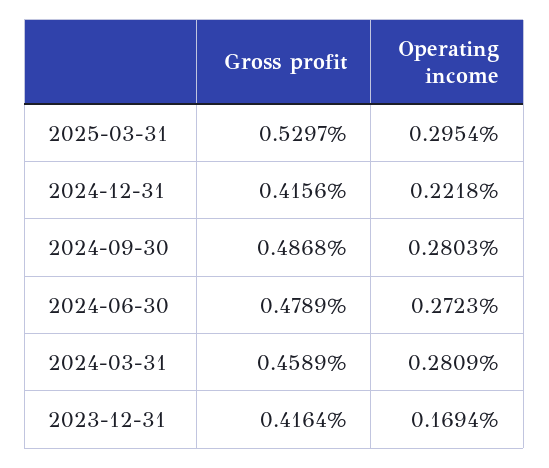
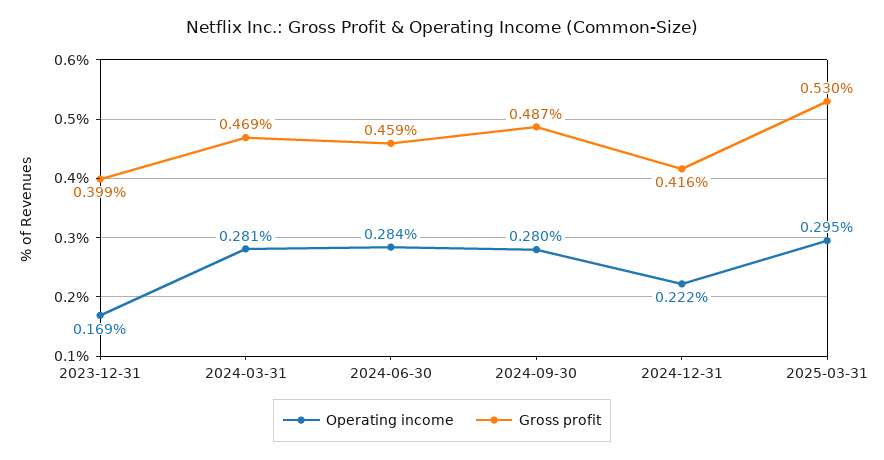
Gross profit, 2024-06-30: 0.4789 -> 0.459
Operating income, 2024-06-30: 0.2723 -> 0.284
Gross profit, 2024-03-31: 0.4589 -> 0.469
Gross profit, 2023-12-31: 0.4164 -> 0.399

